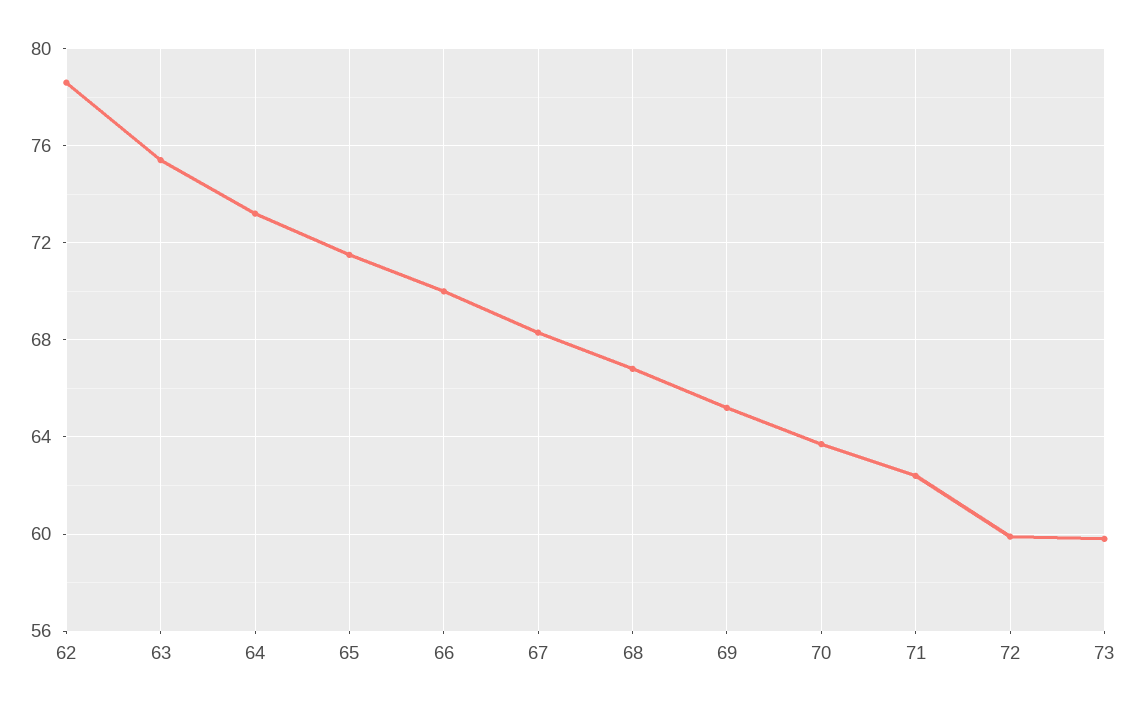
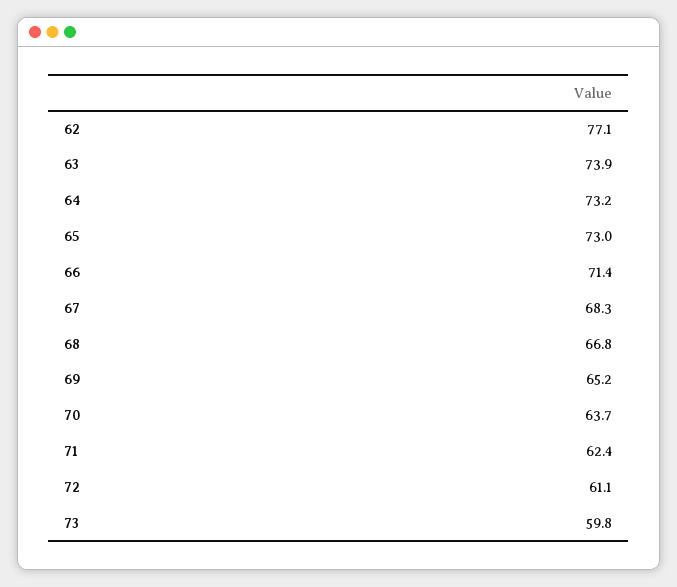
62: 78.5 -> 77.1
63: 75.5 -> 73.9
65: 71.5 -> 73
66: 70 -> 71.4
72: 60 -> 61.1

